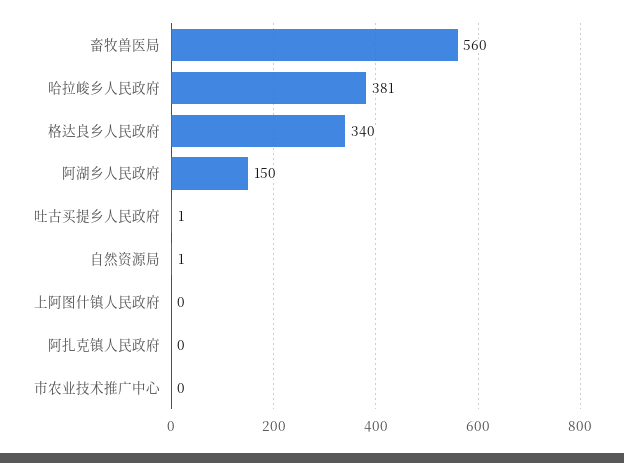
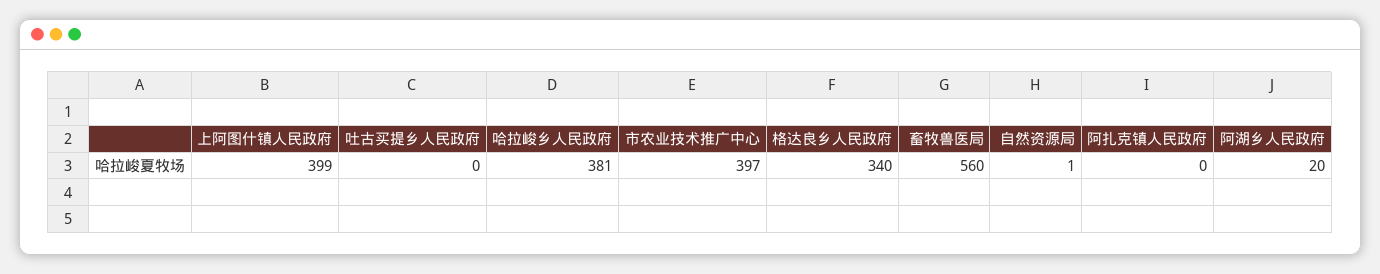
阿湖乡人民政府: 150 -> 20
吐古买提乡人民政府: 1 -> 0
上阿图什镇人民政府: 0 -> 399
市农业技术推广中心: 0 -> 397

